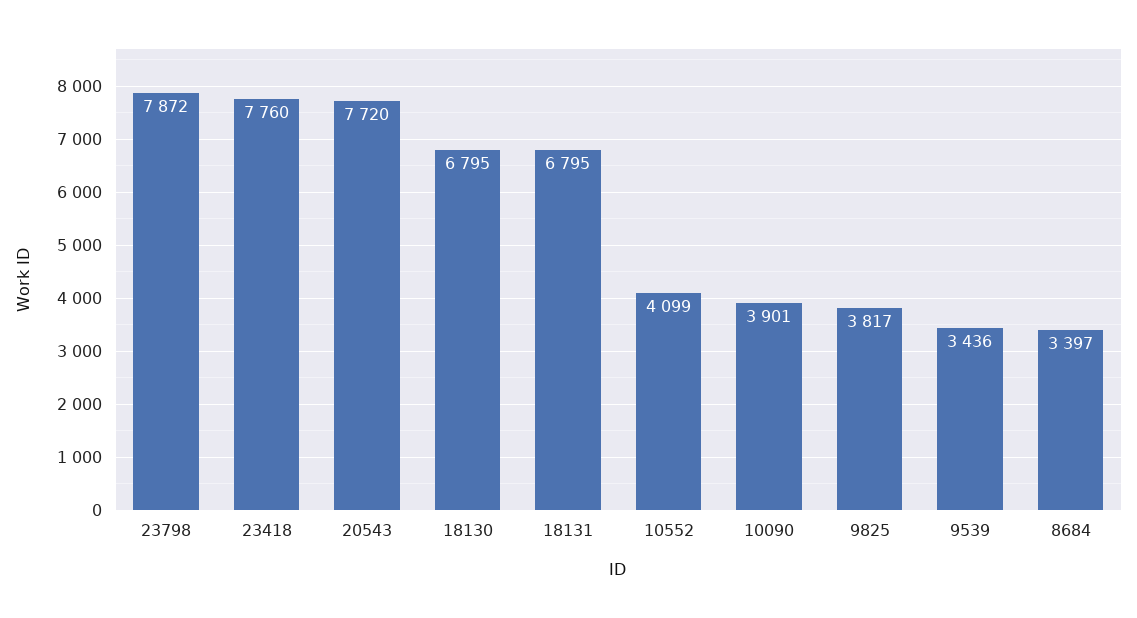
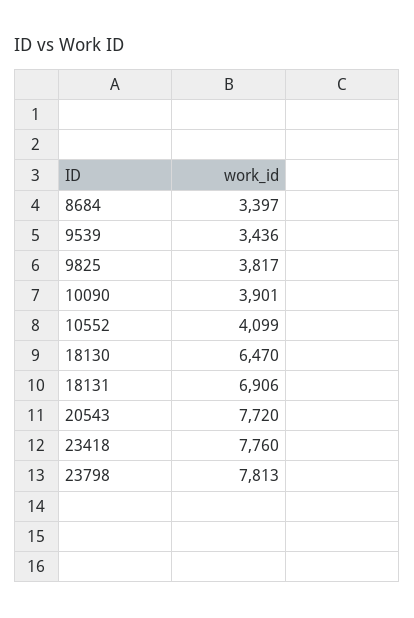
23798: 7872 -> 7813
18130: 6795 -> 6470
18131: 6795 -> 6906

